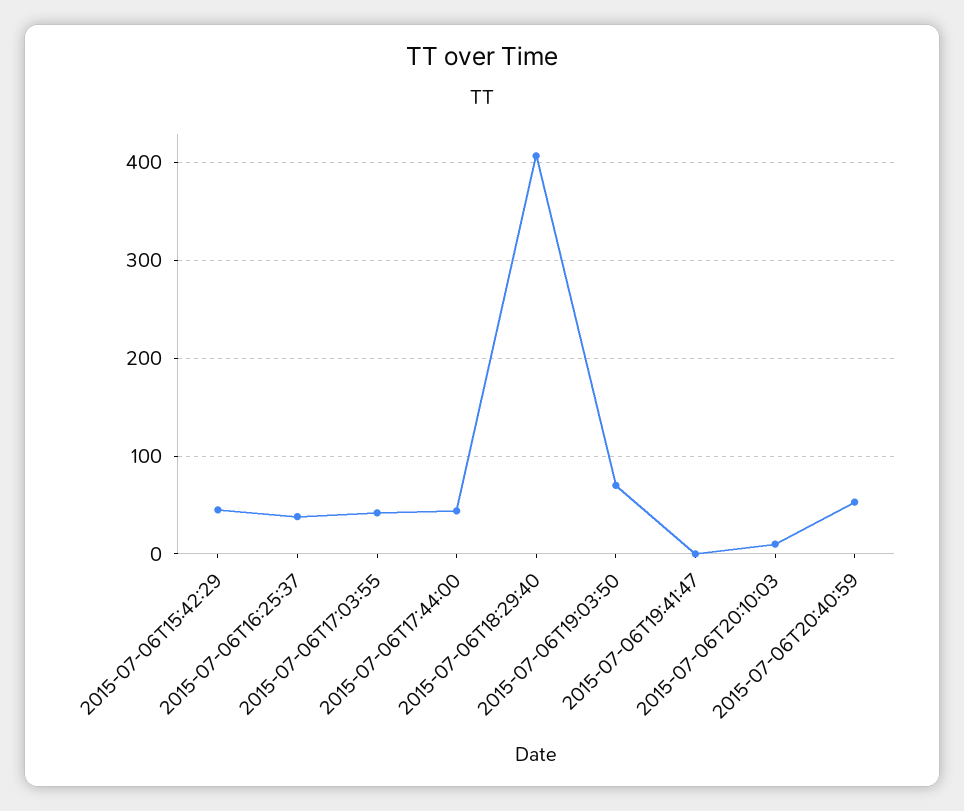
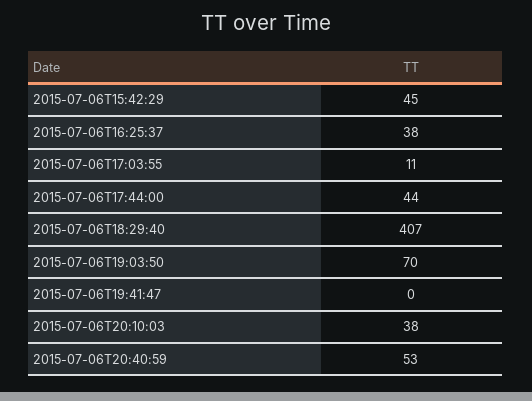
2015-07-06T17:03:55: 40 -> 11
2015-07-06T20:10:03: 10 -> 38

